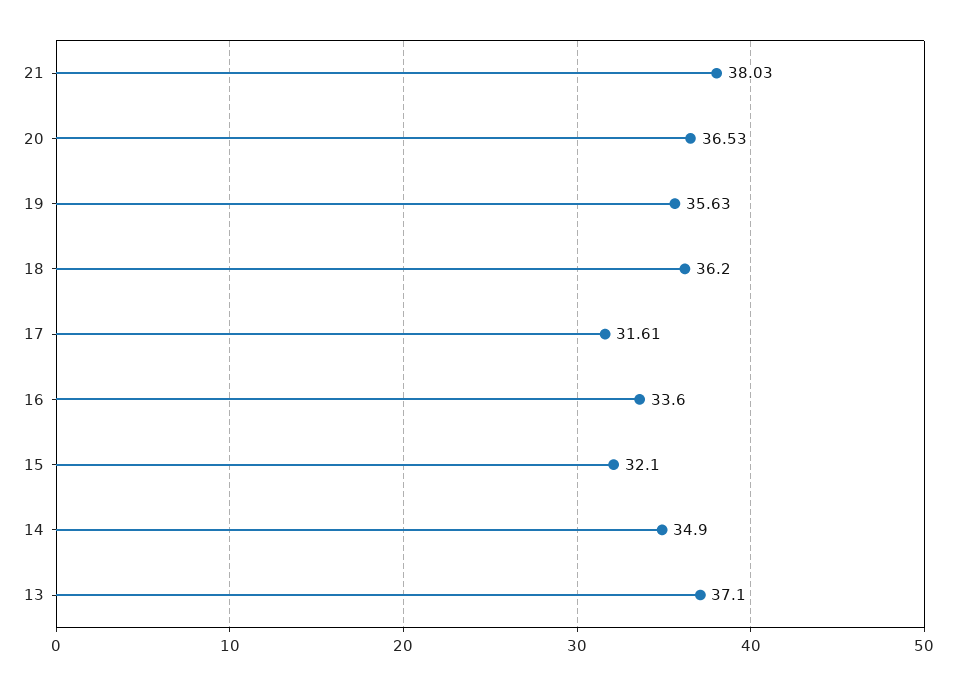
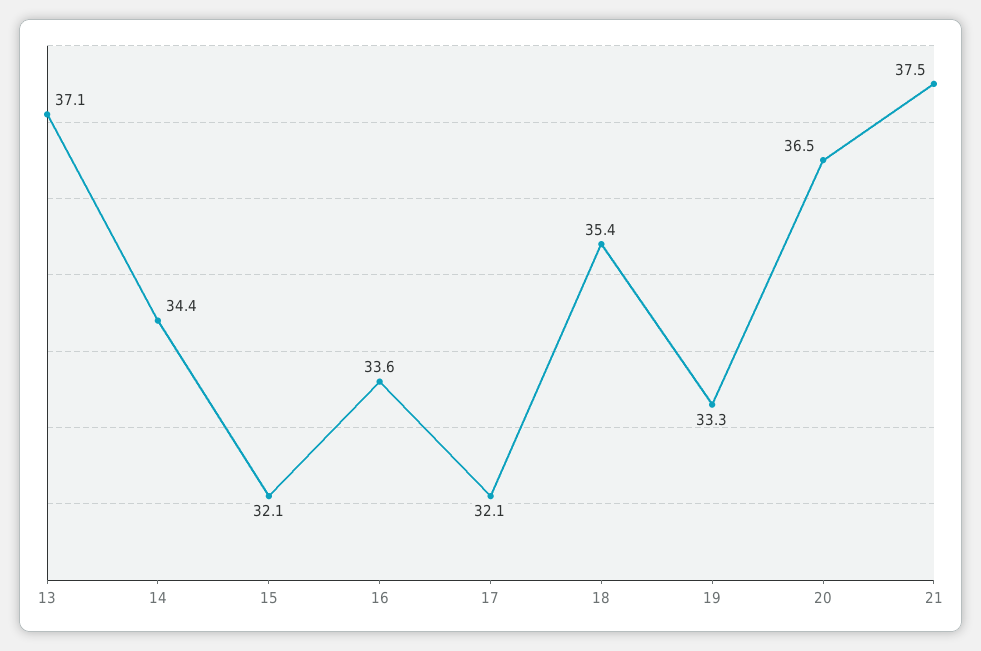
21: 38.03 -> 37.5
19: 35.63 -> 33.3
18: 36.2 -> 35.4
17: 31.61 -> 32.1
14: 34.9 -> 34.4

